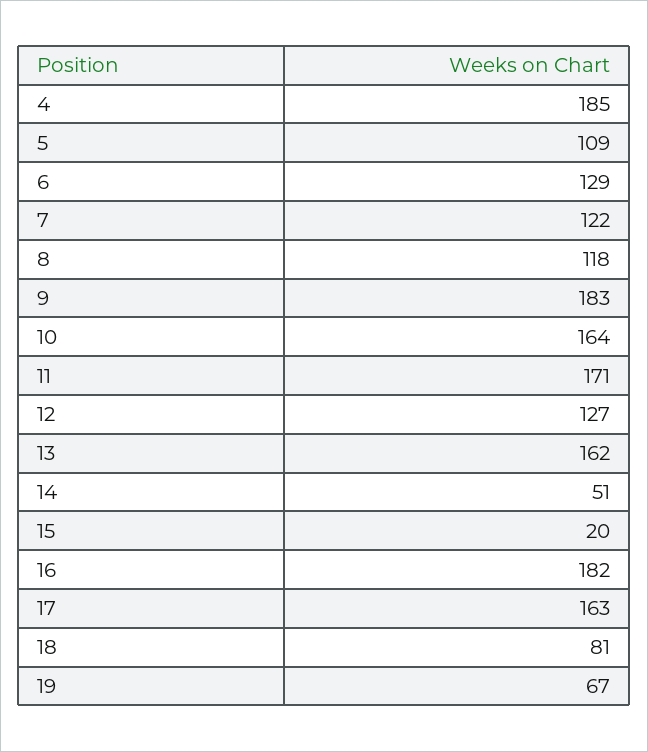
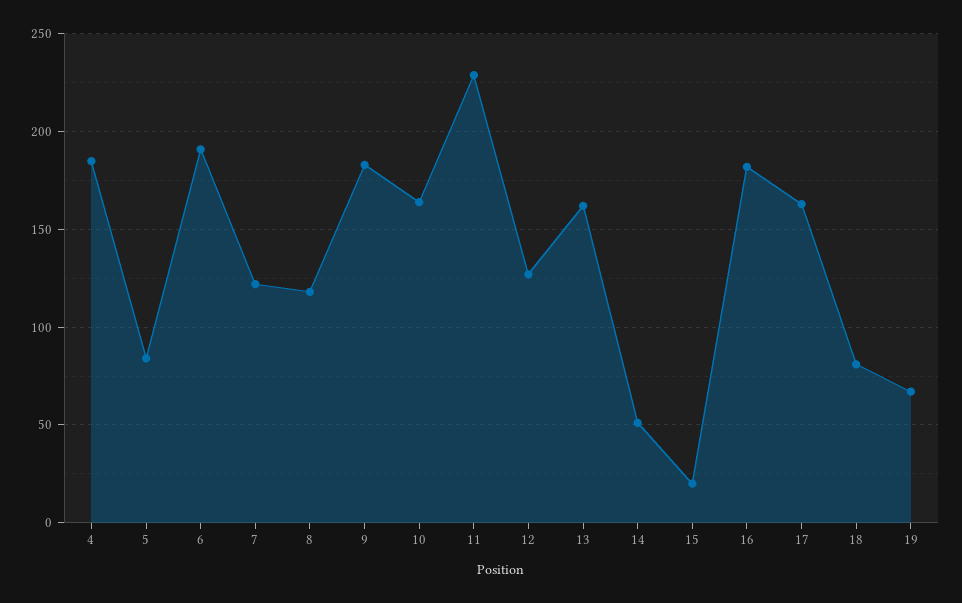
5: 109 -> 85
6: 129 -> 190
11: 171 -> 230

